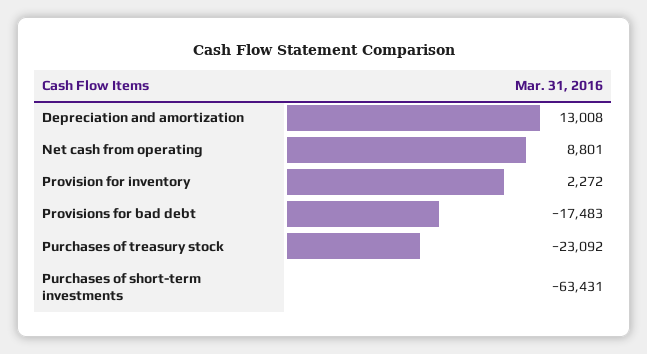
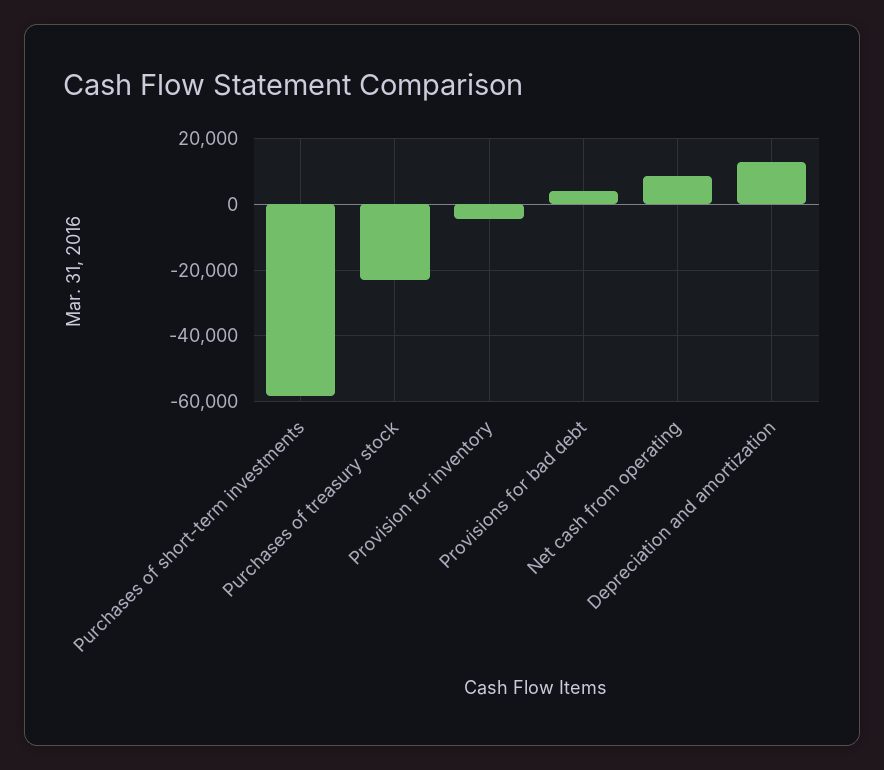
Provision for inventory: 2272 -> -4000
Provisions for bad debt: -17483 -> 4000
Purchases of short-term investments: -63431 -> -58000

